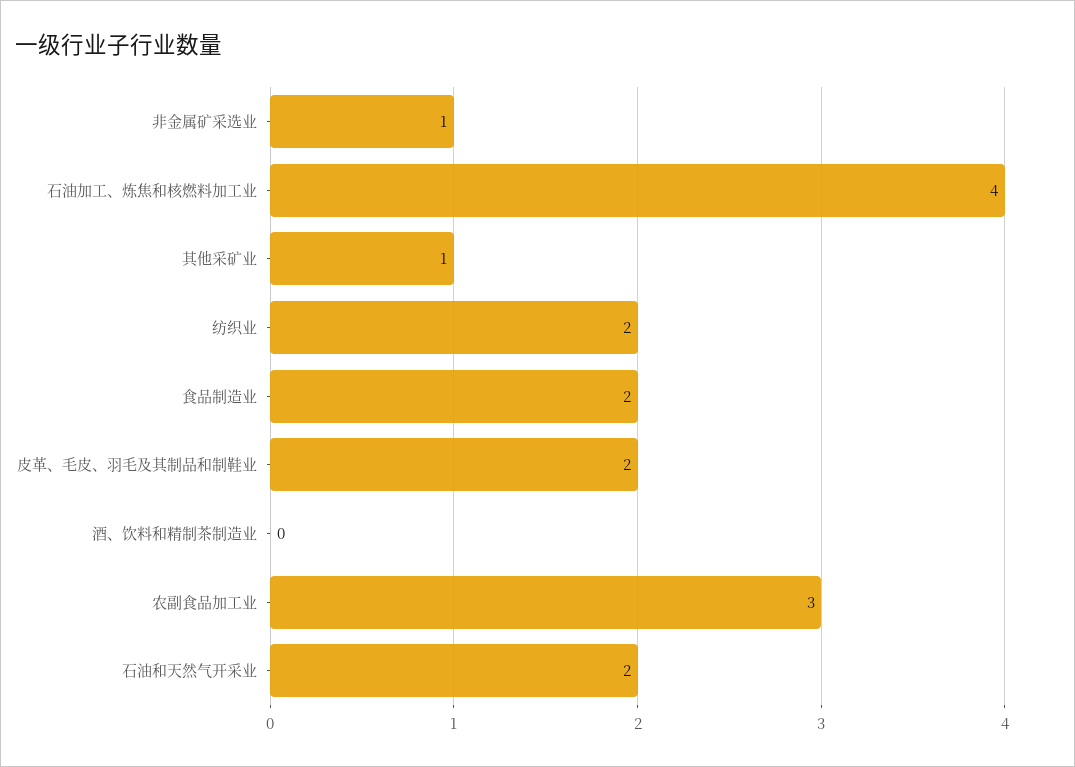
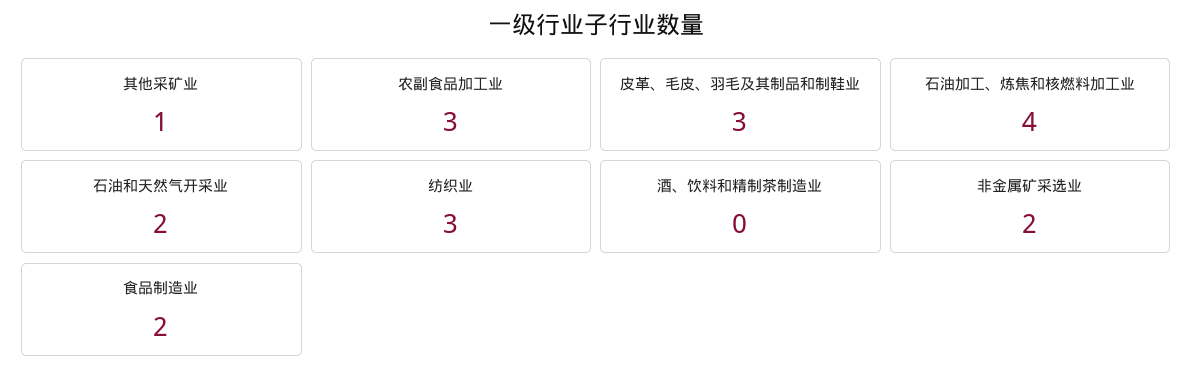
非金属矿采选业: 1 -> 2
纺织业: 2 -> 3
皮革、毛皮、羽毛及其制品和制鞋业: 2 -> 3

